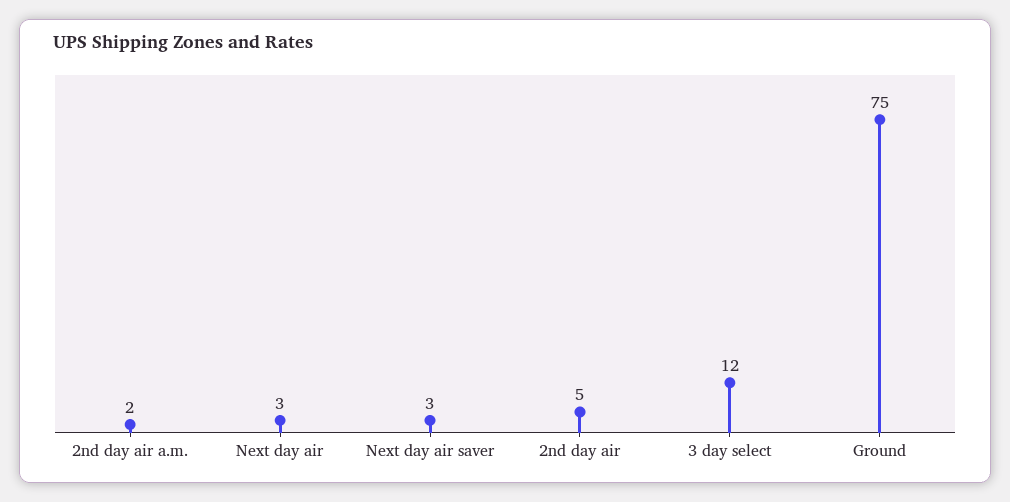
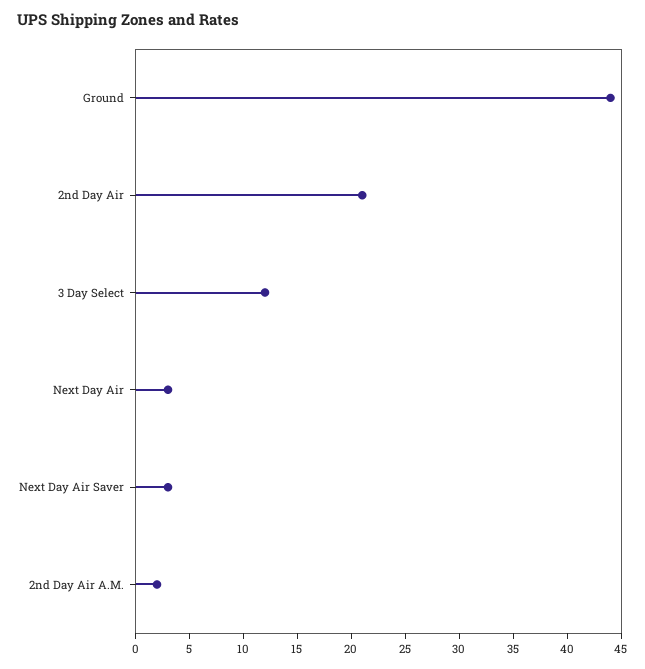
2nd day air: 5 -> 21
Ground: 75 -> 44

